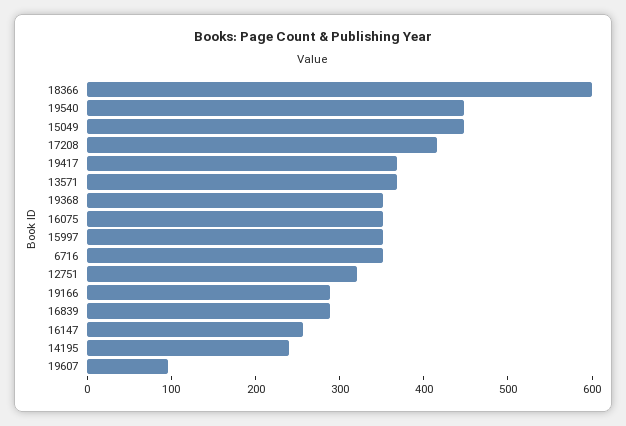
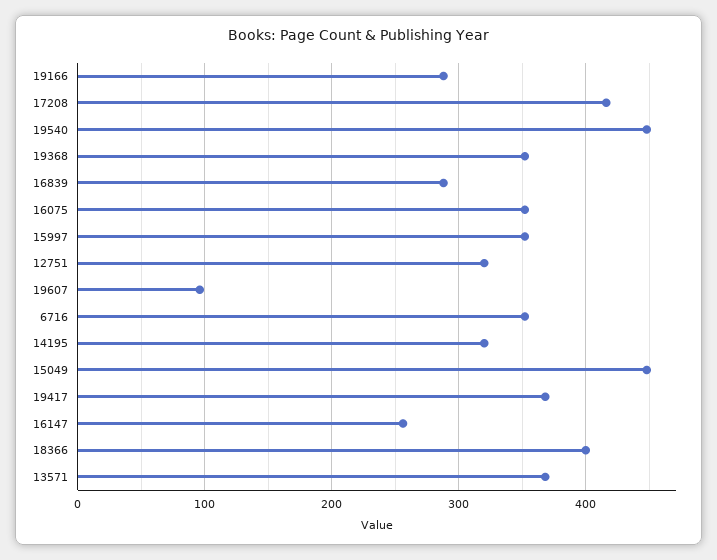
18366: 600 -> 400
14195: 240 -> 320

